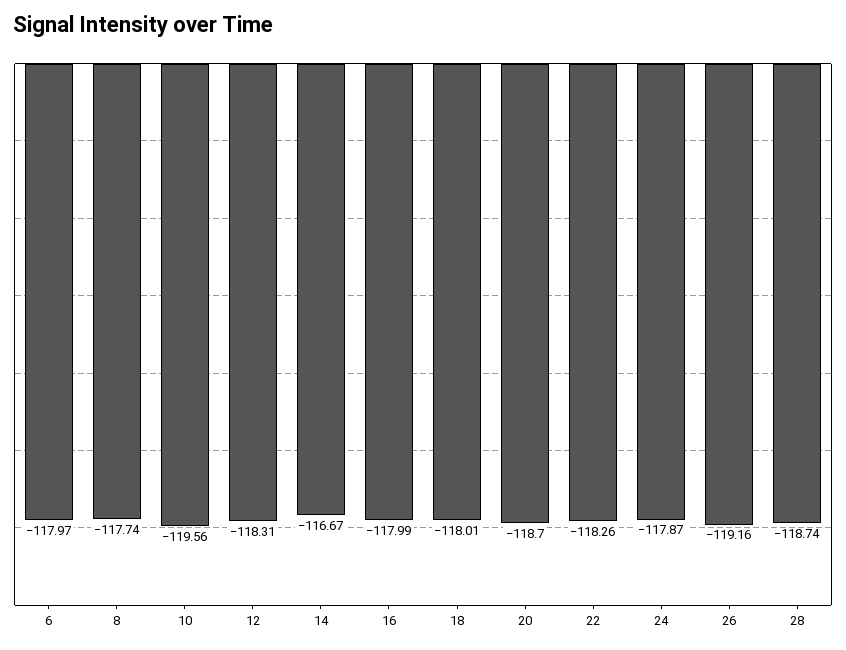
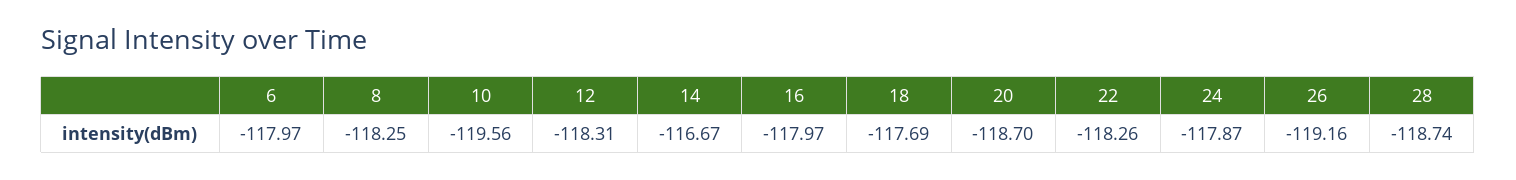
8: -117.74 -> -118.25
16: -117.99 -> -117.97
18: -118.01 -> -117.69

